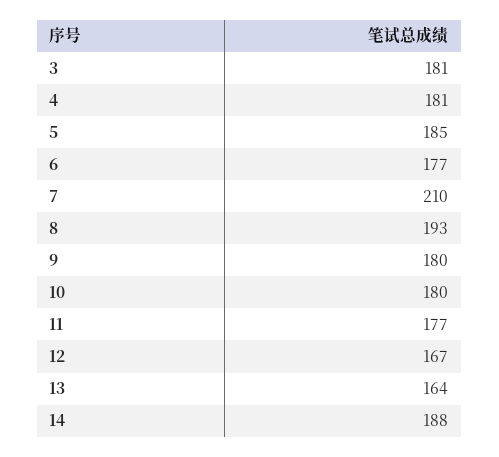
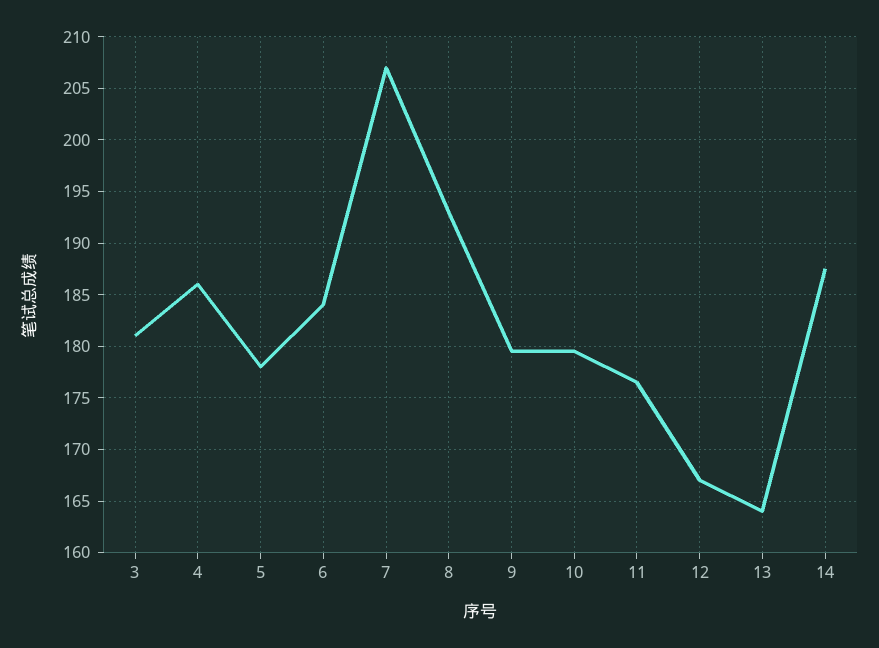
4: 181 -> 186
5: 185 -> 178
6: 177 -> 184
7: 210 -> 207

